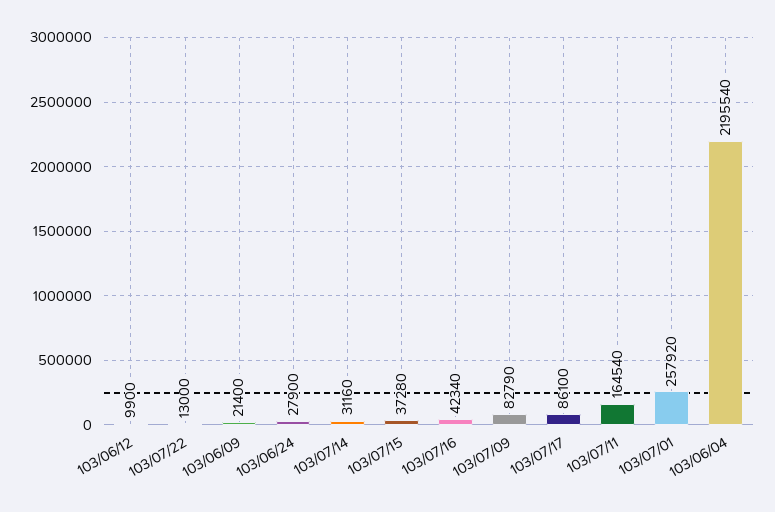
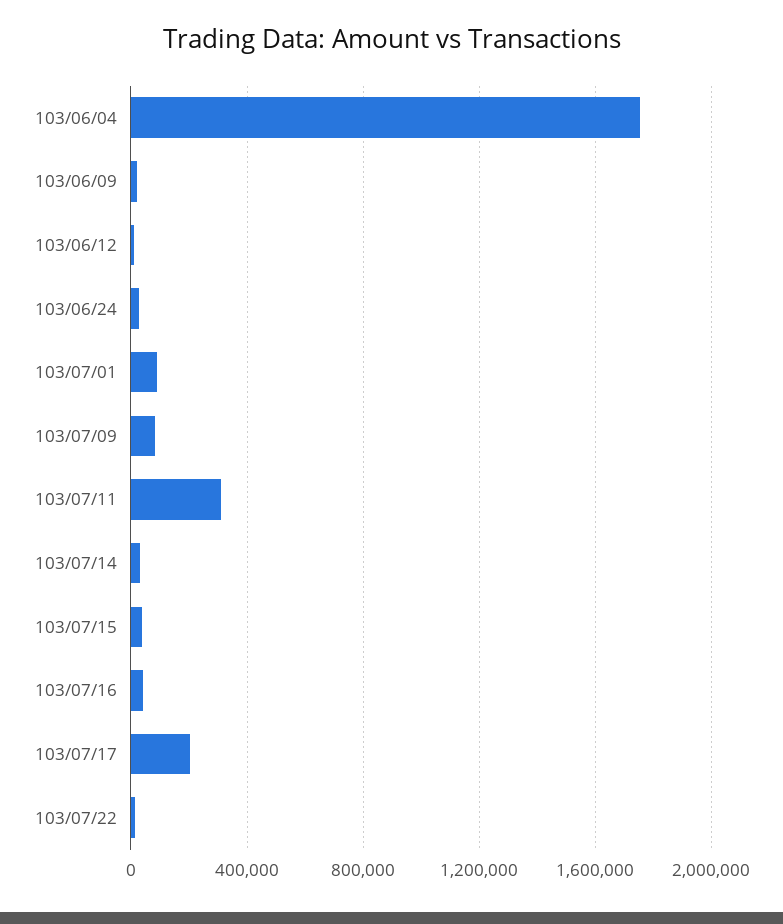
103/07/17: 86100 -> 200000
103/07/11: 164540 -> 300000
103/07/01: 257920 -> 100000
103/06/04: 2195540 -> 1750000

